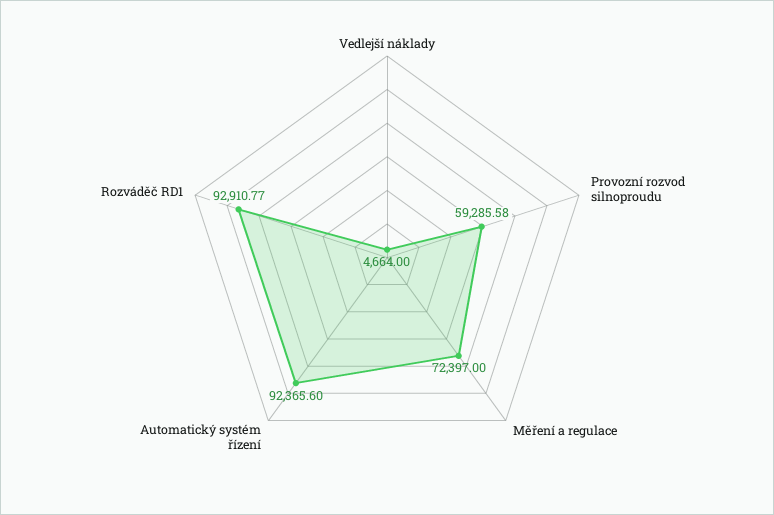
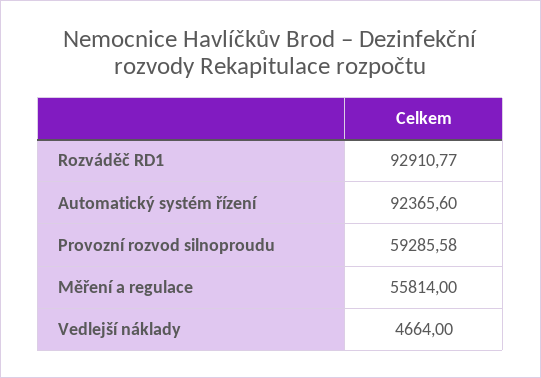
Měření a regulace: 72397 -> 55814

